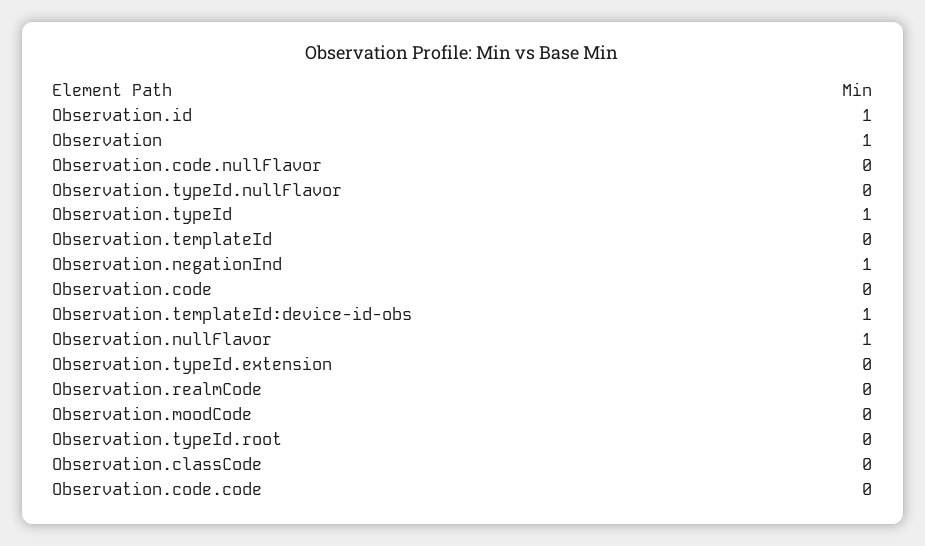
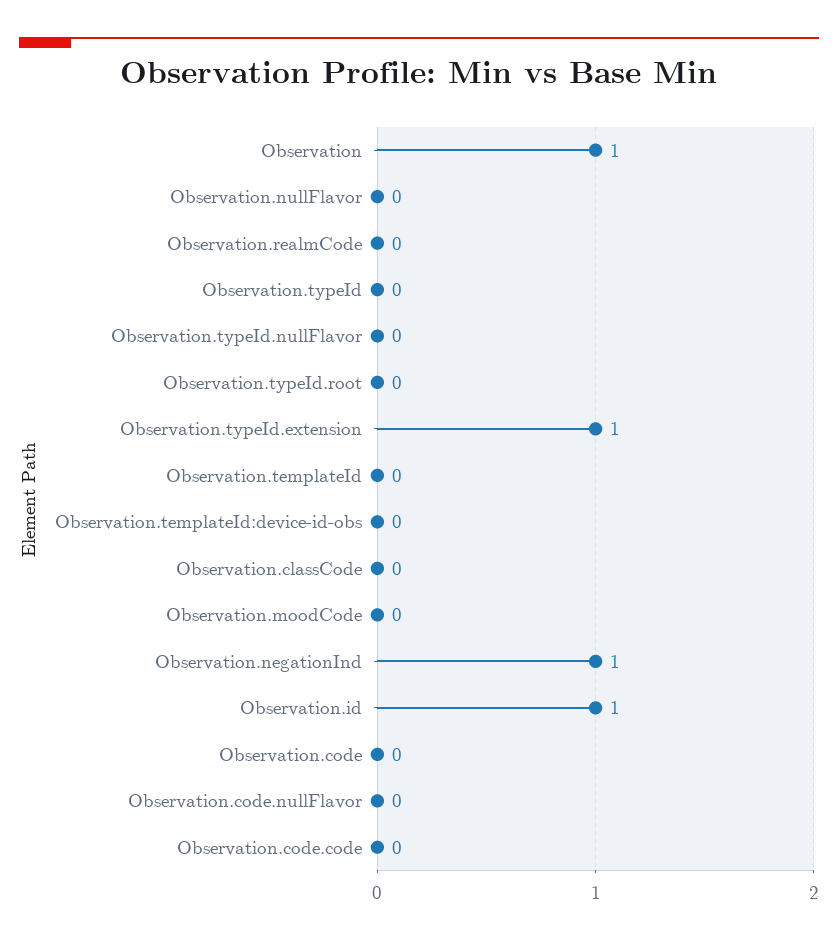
Observation.typeId: 1 -> 0
Observation.templateId:device-id-obs: 1 -> 0
Observation.nullFlavor: 1 -> 0
Observation.typeId.extension: 0 -> 1

